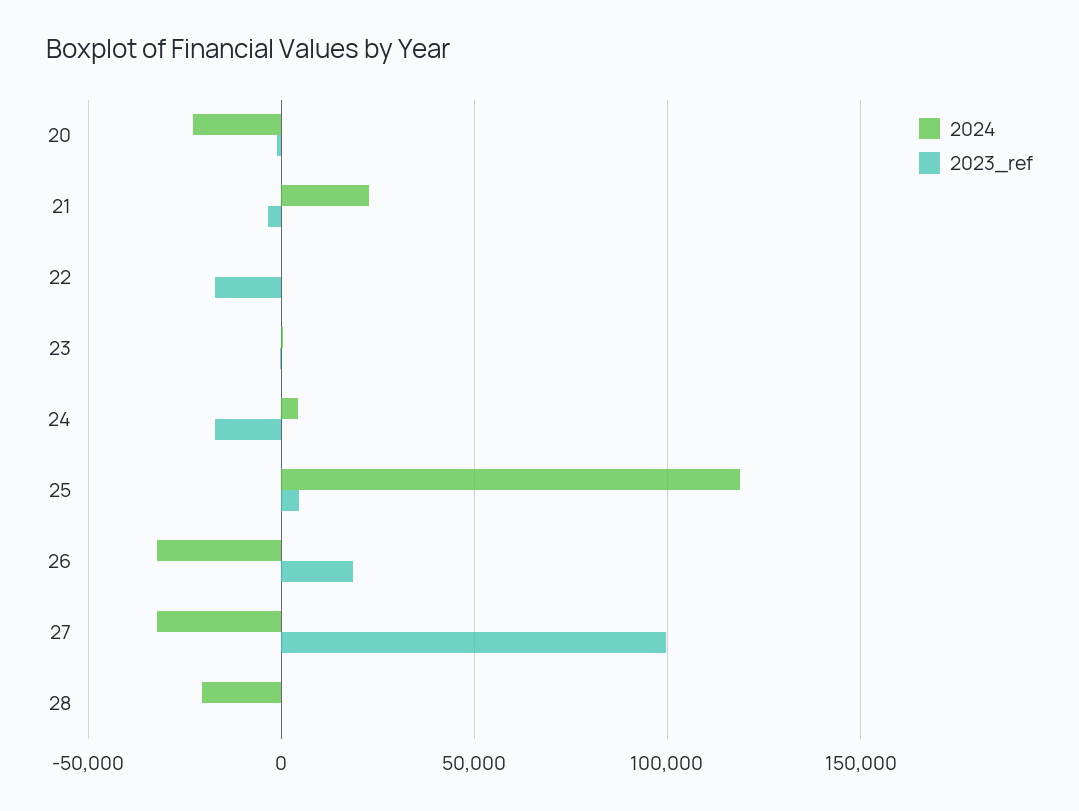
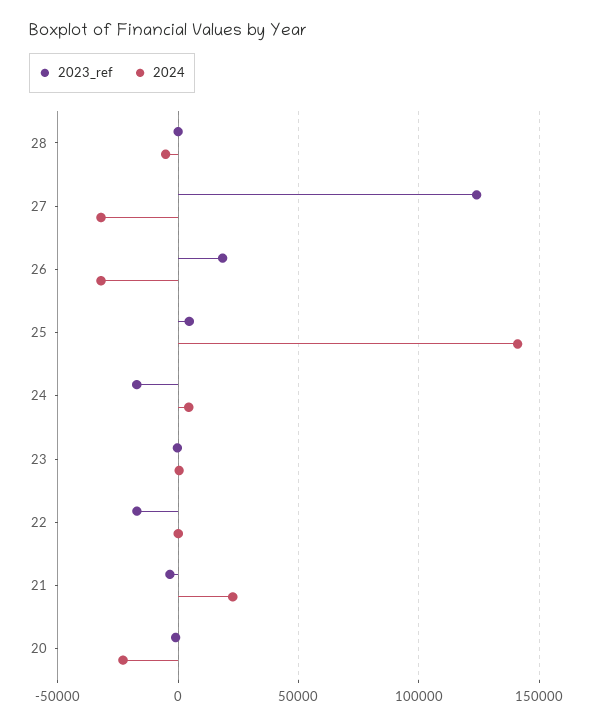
2024, 25: 120000 -> 140000
2023_ref, 27: 100000 -> 125000
2024, 28: -20000 -> -5000

